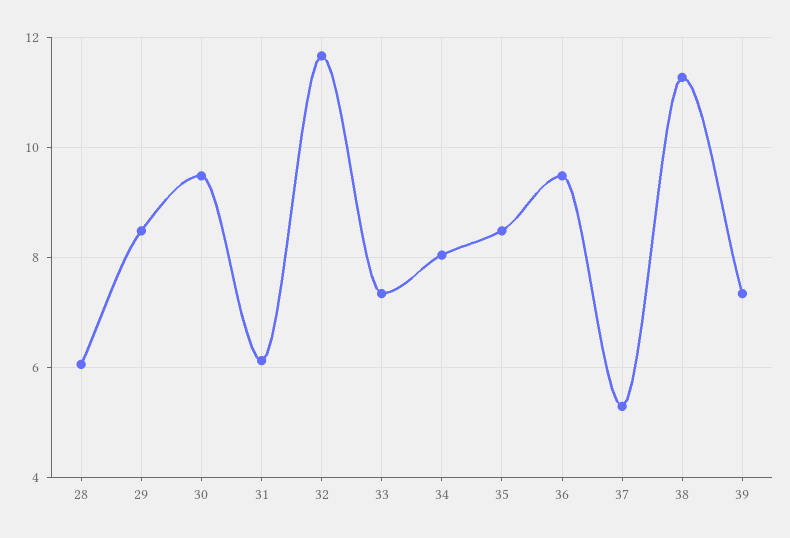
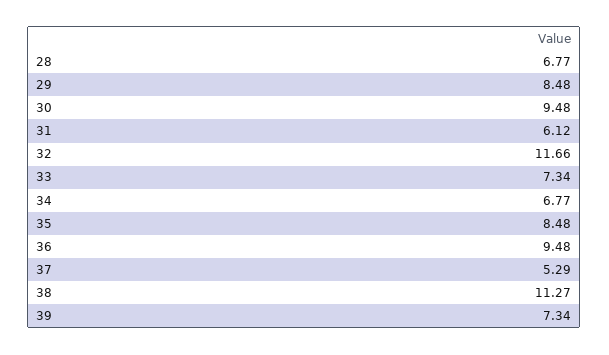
28: 6 -> 6.77
34: 8 -> 6.77

